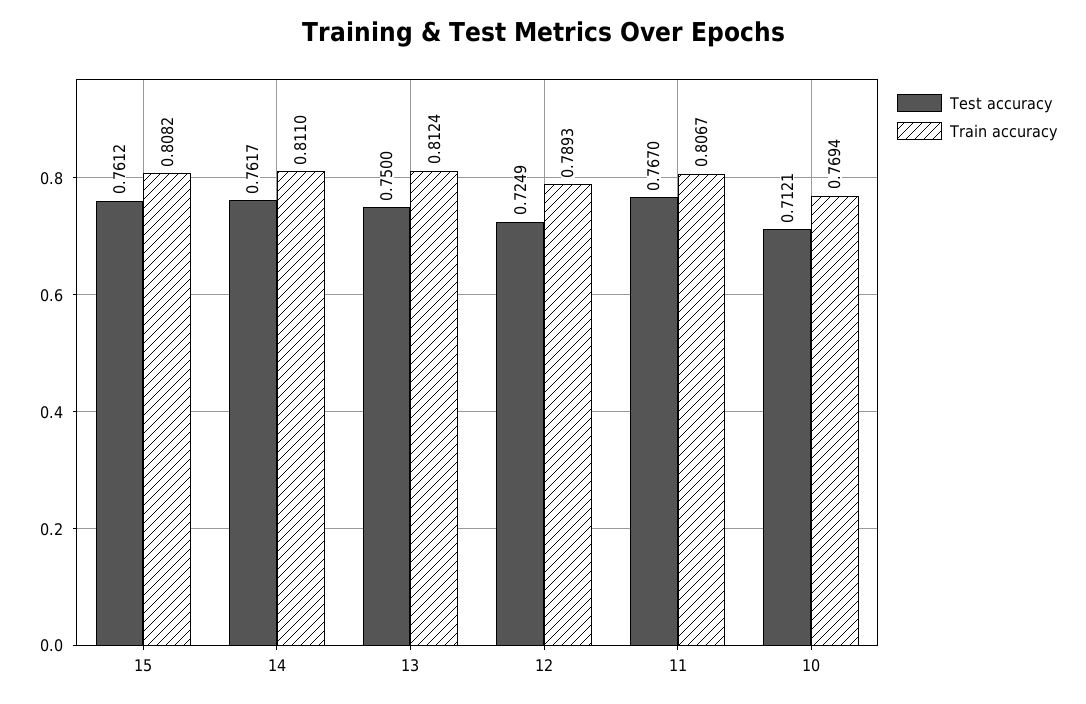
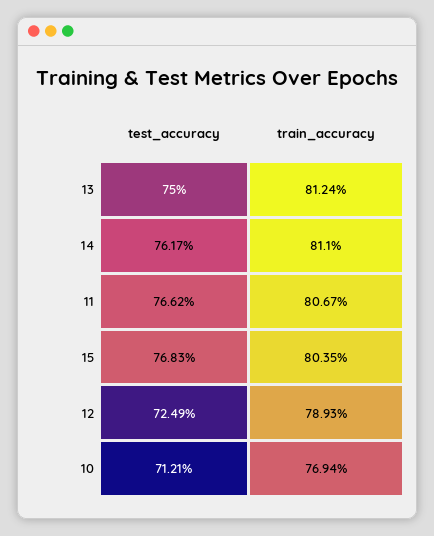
Test accuracy, 15: 0.7612 -> 0.7683
Train accuracy, 15: 0.8082 -> 0.8035
Test accuracy, 11: 0.767 -> 0.7662

